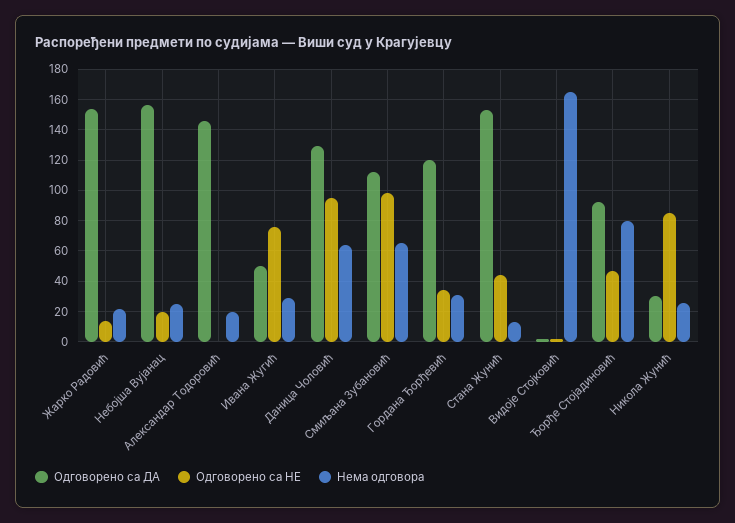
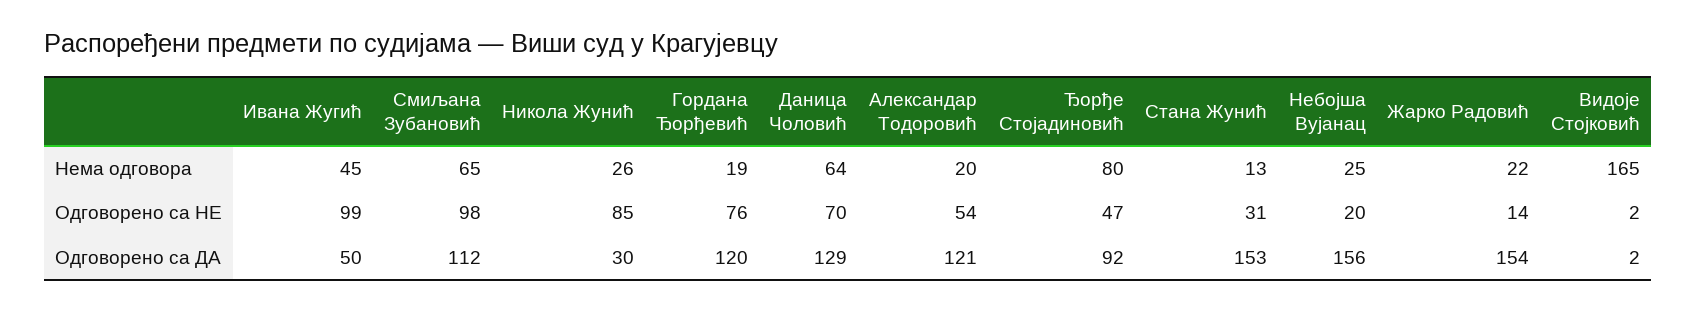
Одговорено са ДА, Александар Тодоровић: 145 -> 121
Одговорено са НЕ, Александар Тодоровић: 0 -> 54
Одговорено са НЕ, Ивана Жугић: 75 -> 99
Нема одговора, Ивана Жугић: 30 -> 45
Одговорено са НЕ, Даница Чоловић: 95 -> 70
Одговорено са НЕ, Гордана Ђорђевић: 35 -> 76
Нема одговора, Гордана Ђорђевић: 30 -> 19
Одговорено са НЕ, Стана Жунић: 45 -> 31

